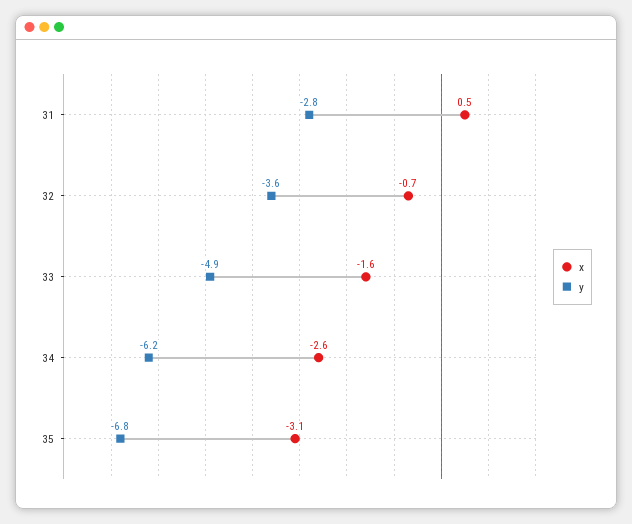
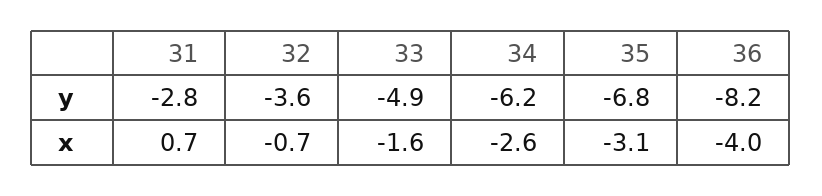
x, 31: 0.5 -> 0.7
y, 36: none -> -8.2
x, 36: none -> -4

